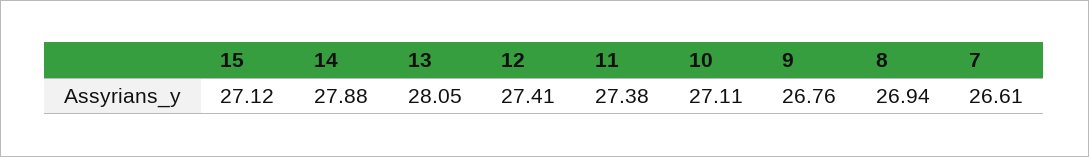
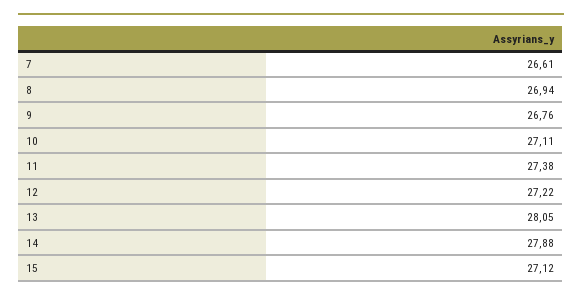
12: 27.41 -> 27.22

